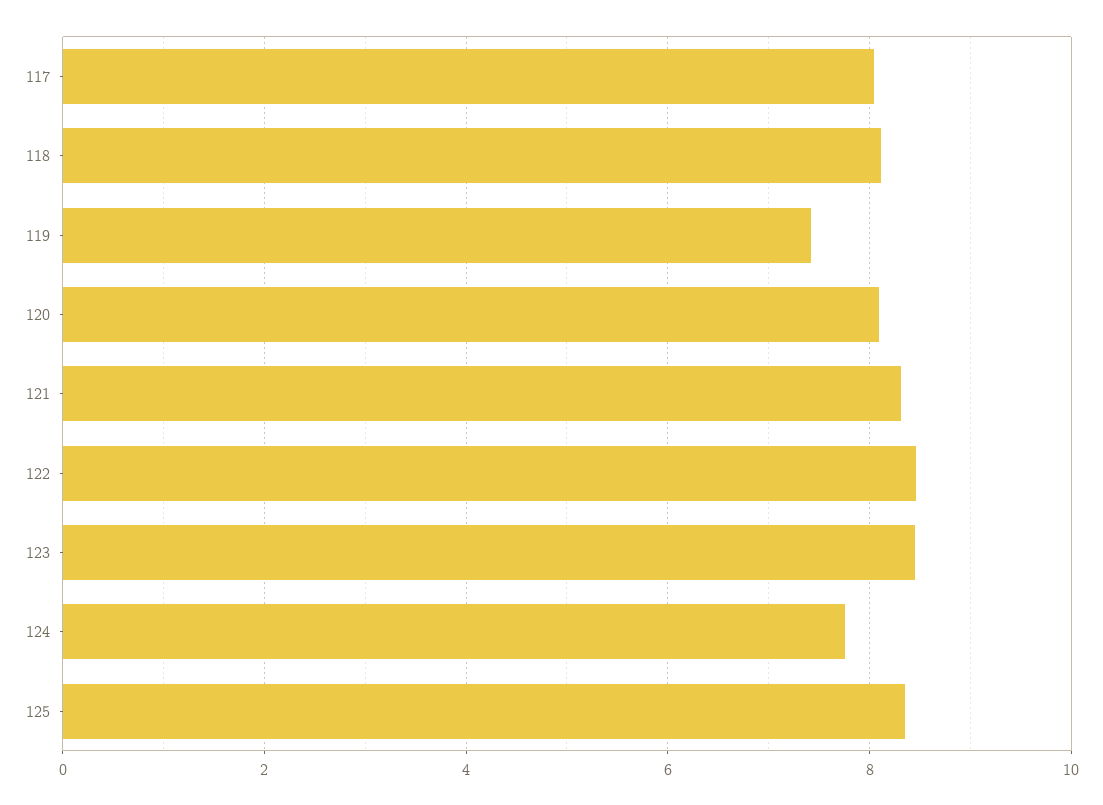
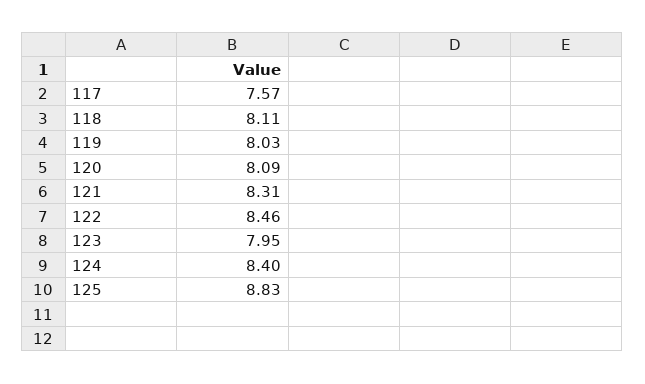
117: 8 -> 7.57
119: 7.4 -> 8.03
123: 8.4 -> 7.95
124: 7.8 -> 8.4
125: 8.4 -> 8.83

